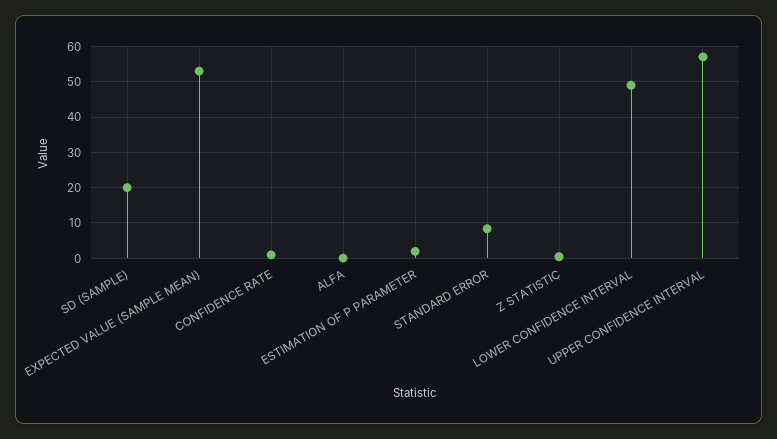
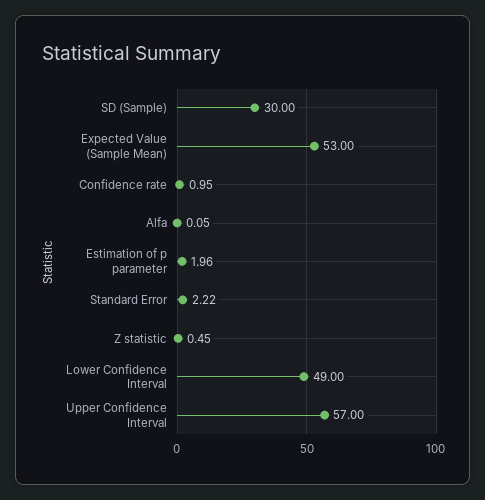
SD (SAMPLE): 20 -> 30
STANDARD ERROR: 8 -> 2.22

